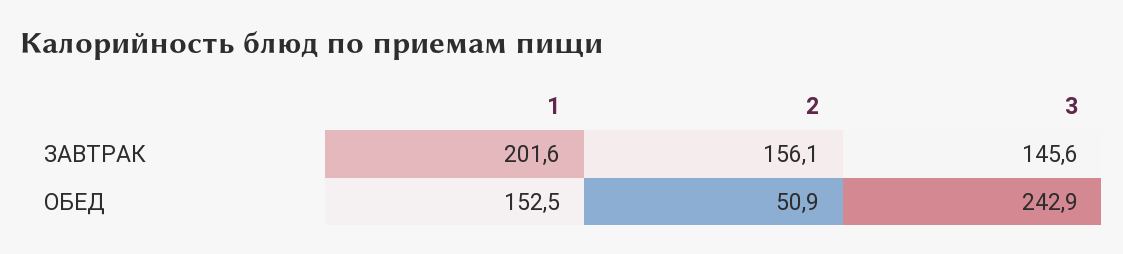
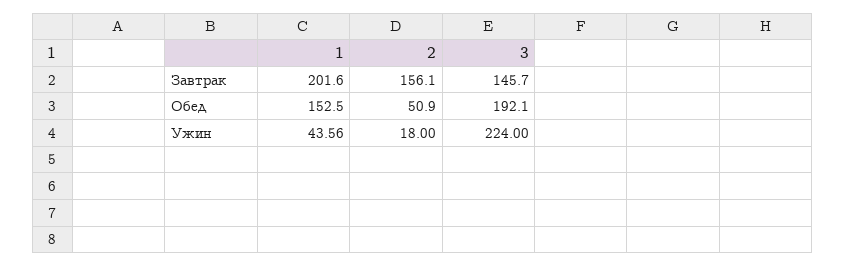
3, ЗАВТРАК: 145.6 -> 145.7
3, ОБЕД: 242.9 -> 192.1
1, Ужин: none -> 43.56
2, Ужин: none -> 18
3, Ужин: none -> 224

